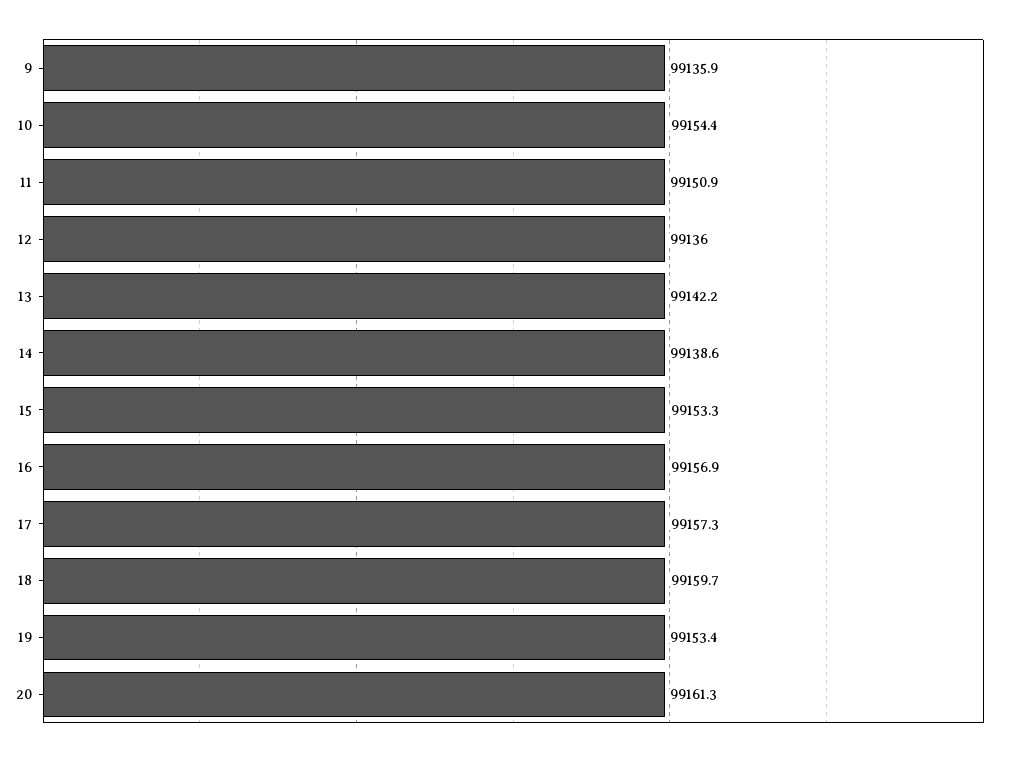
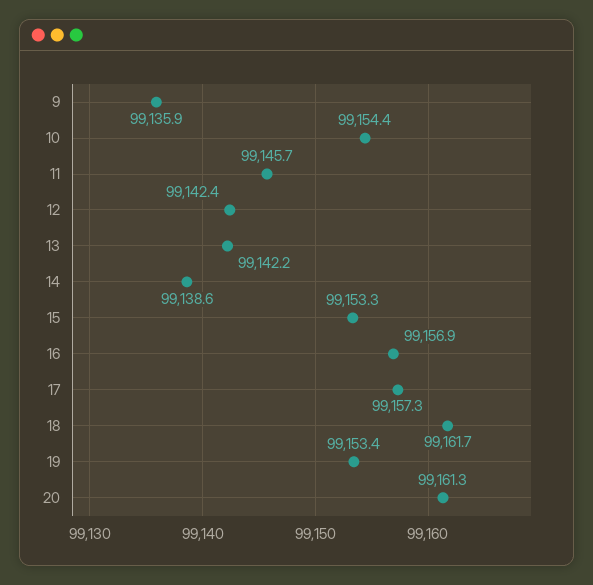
11: 99150.9 -> 99145.7
12: 99136 -> 99142.4
18: 99159.7 -> 99161.7

